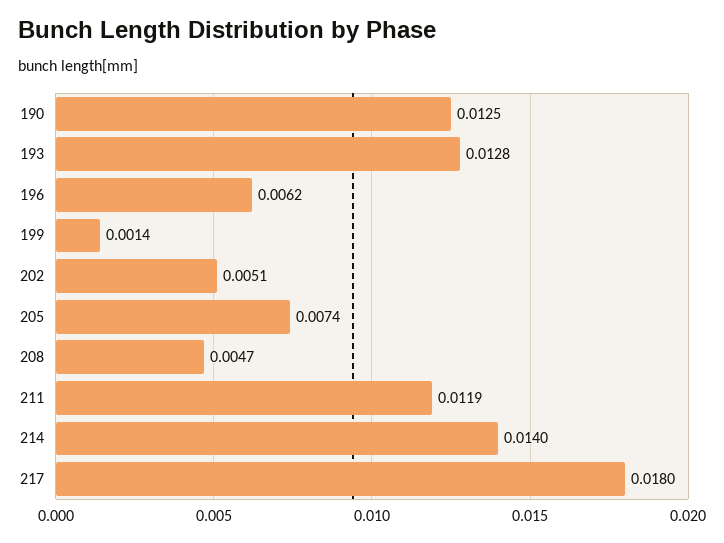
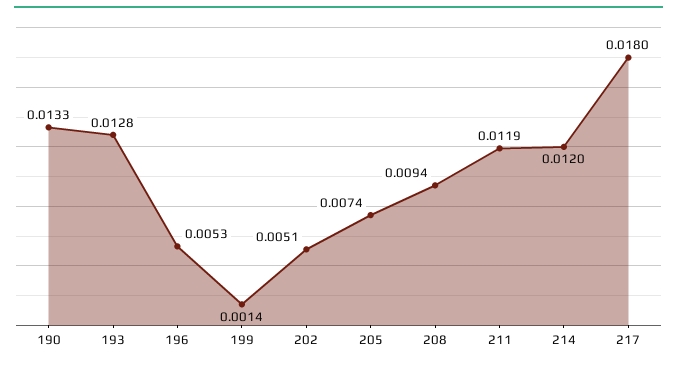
190: 0.0125 -> 0.0133
196: 0.0062 -> 0.0053
208: 0.0047 -> 0.0094
214: 0.014 -> 0.012

